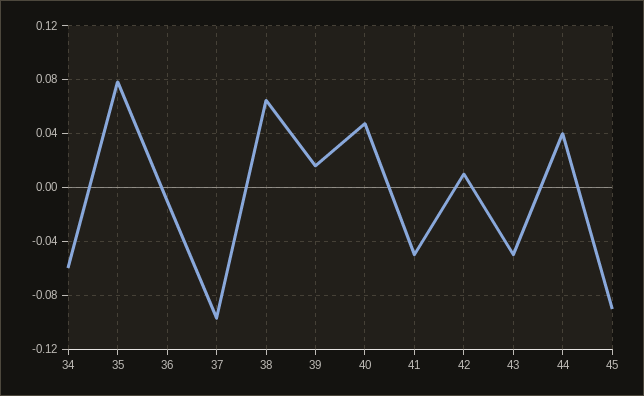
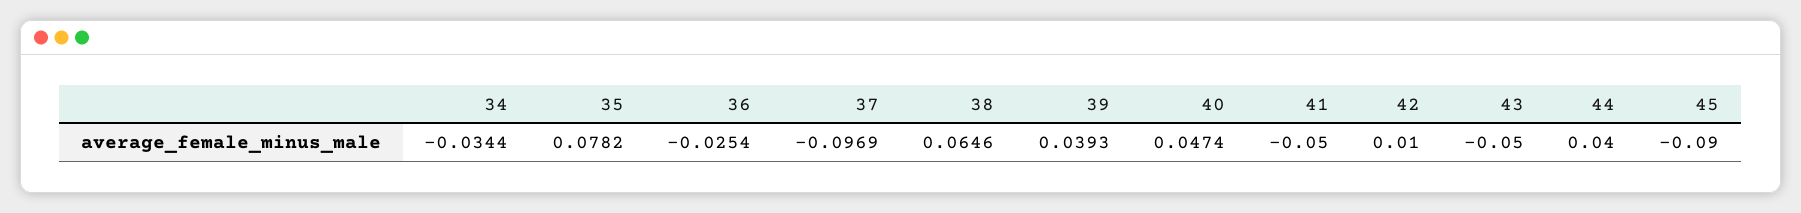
34: -0.06 -> -0.0344
36: -0.01 -> -0.0254
39: 0.015 -> 0.0393

